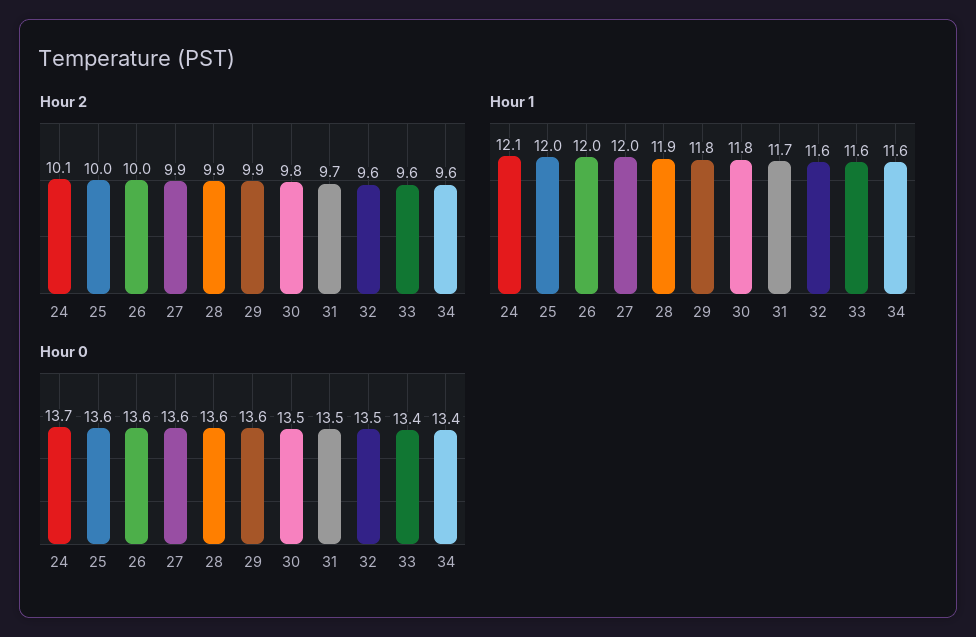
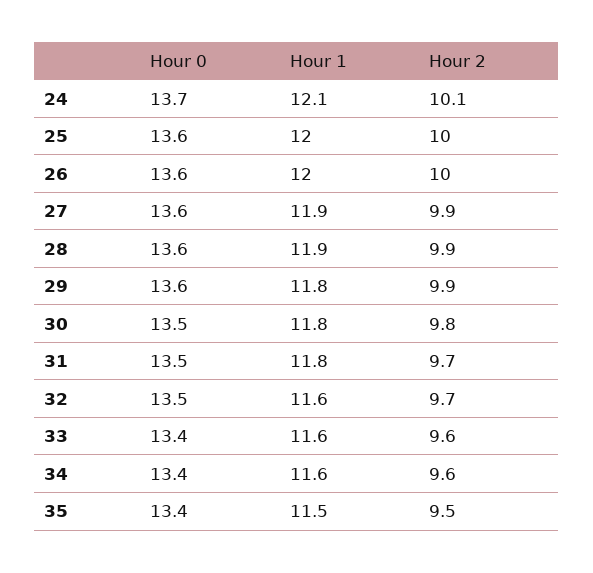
Hour 2, 32: 9.6 -> 9.7
Hour 1, 27: 12 -> 11.9
Hour 1, 31: 11.7 -> 11.8
Hour 0, 35: none -> 13.4
Hour 1, 35: none -> 11.5
Hour 2, 35: none -> 9.5

